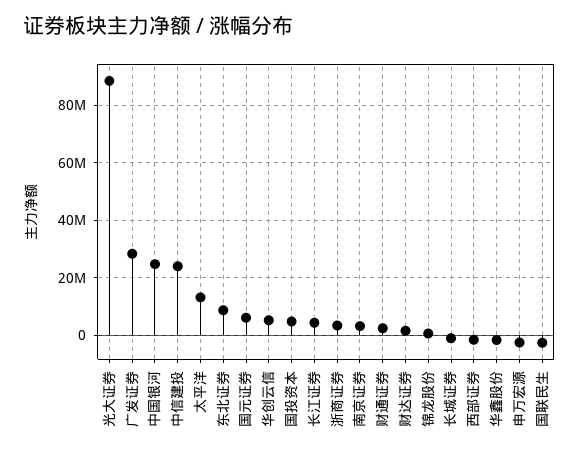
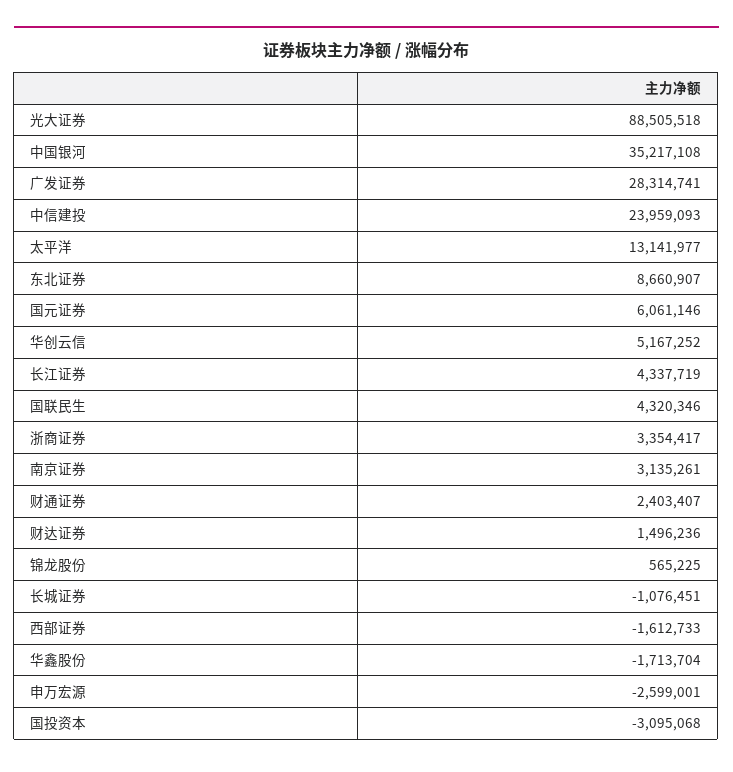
中国银河: 25000000 -> 35217108
国投资本: 5000000 -> -3095068
国联民生: -2500000 -> 4320346

